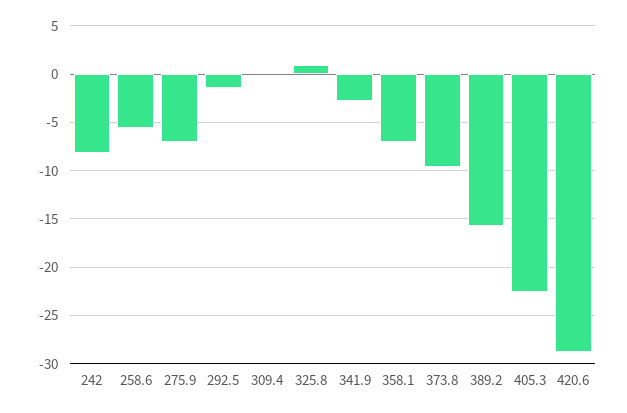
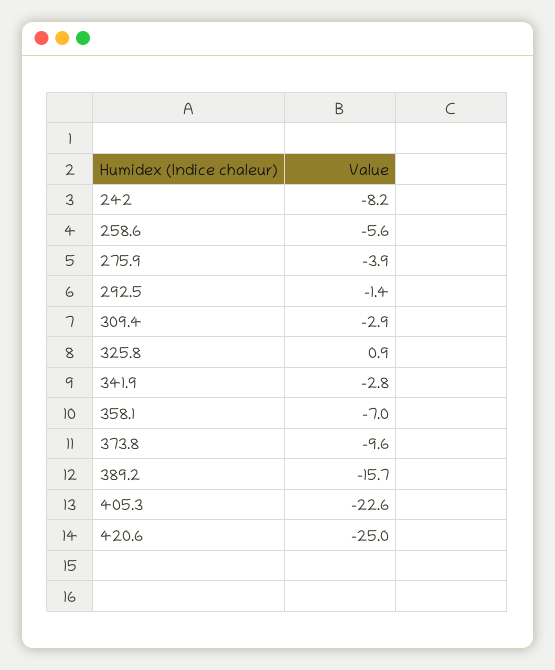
275.9: -7 -> -3.9
309.4: 0 -> -2.9
420.6: -29 -> -25

